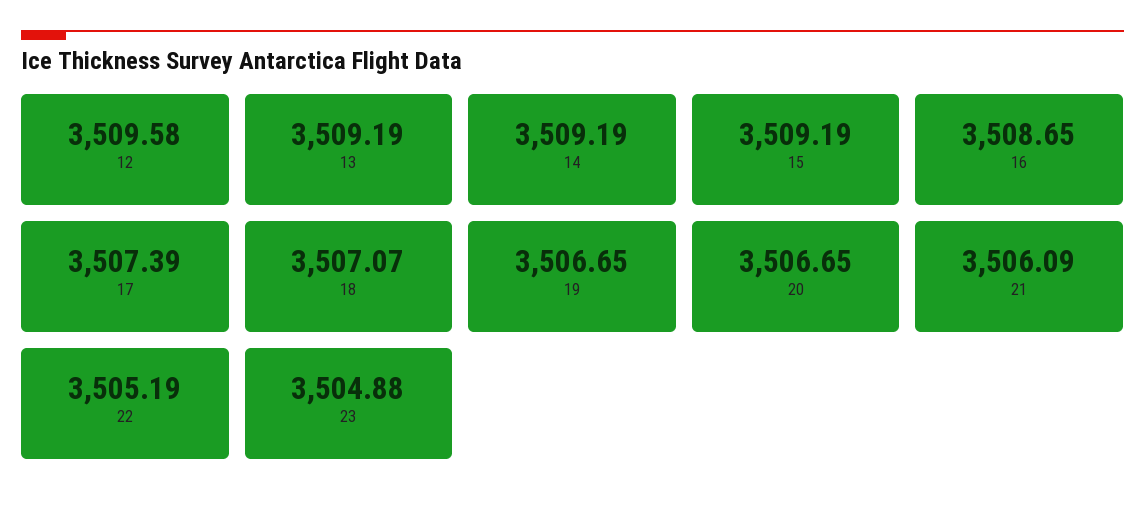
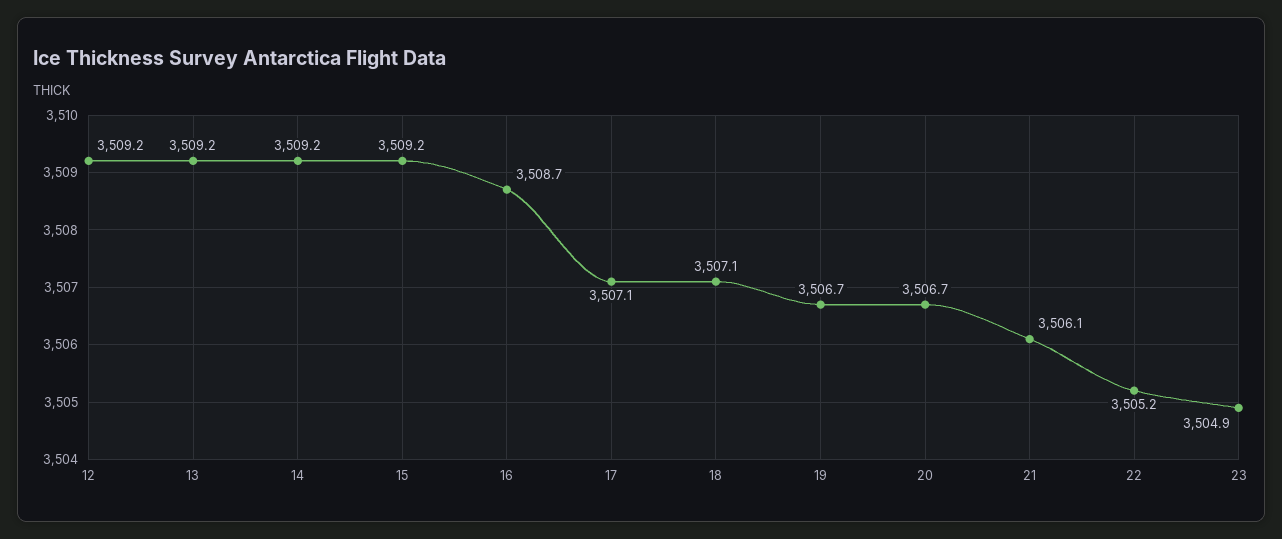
12: 3509.58 -> 3509.2
17: 3507.39 -> 3507.1

